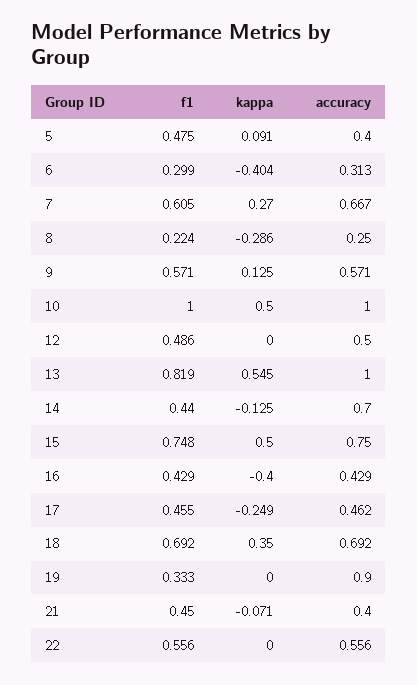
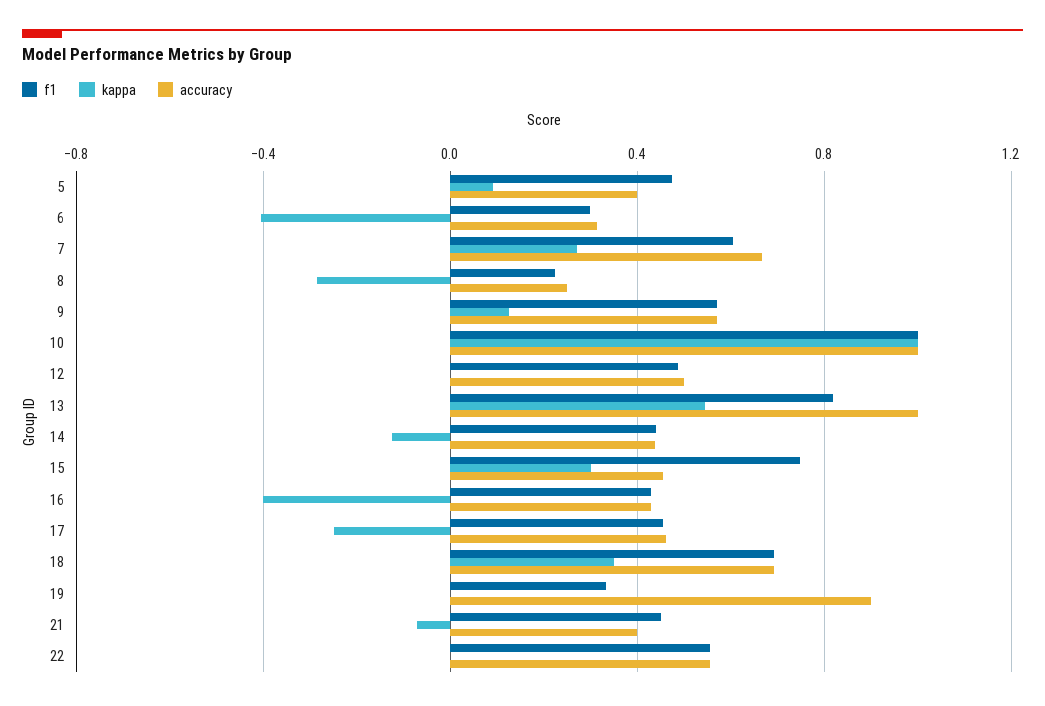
kappa, 10: 0.5 -> 1
accuracy, 14: 0.7 -> 0.45
kappa, 15: 0.5 -> 0.3
accuracy, 15: 0.75 -> 0.45

